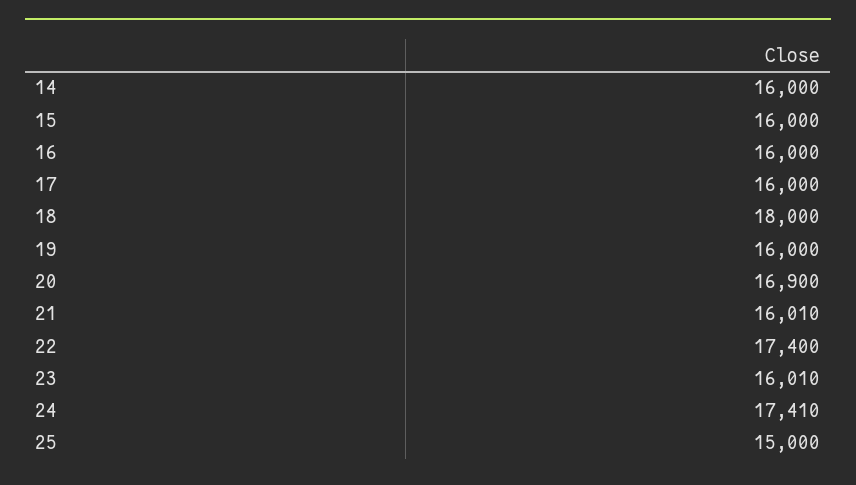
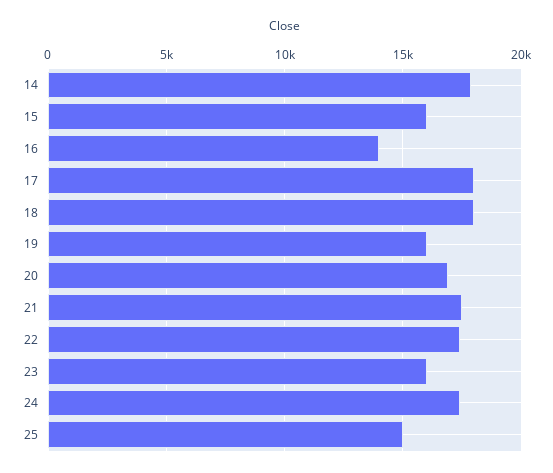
14: 16000 -> 18000
16: 16000 -> 14000
17: 16000 -> 18000
21: 16010 -> 17500

